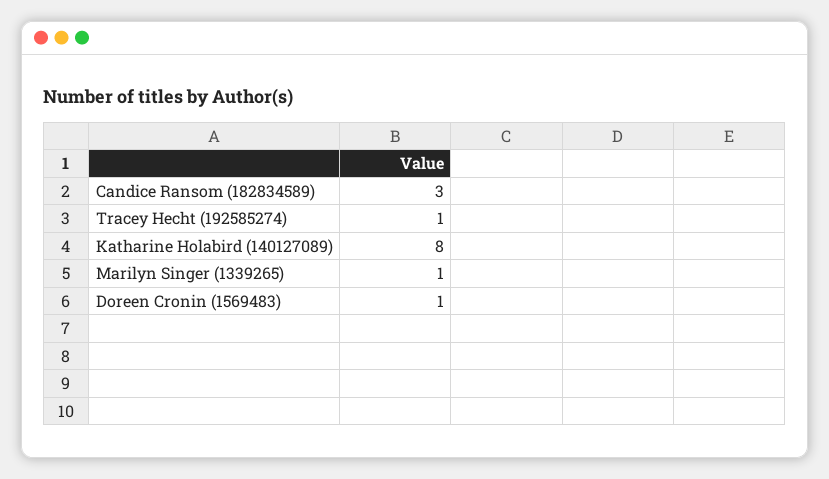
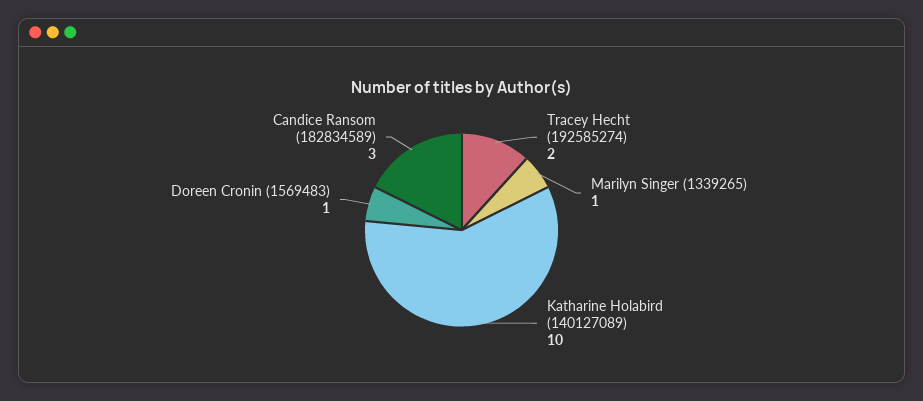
Tracey Hecht (192585274): 1 -> 2
Katharine Holabird (140127089): 8 -> 10

